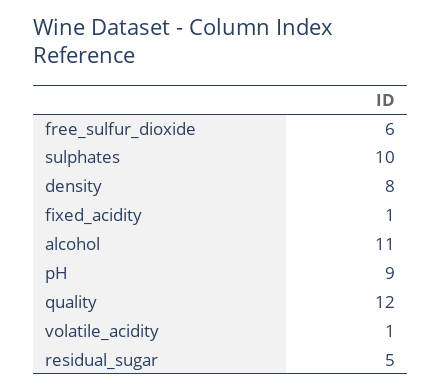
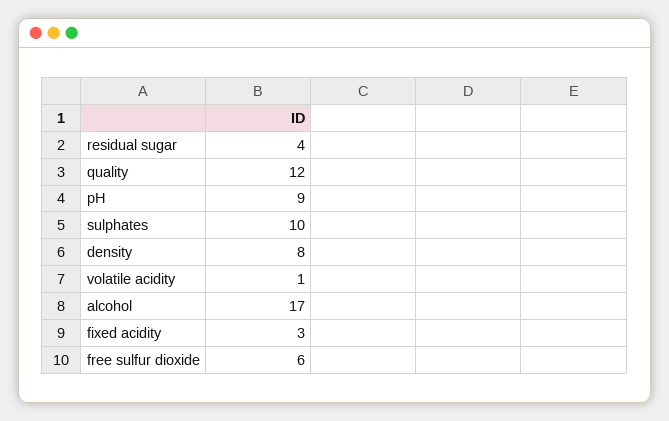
fixed_acidity: 1 -> 3
alcohol: 11 -> 17
residual_sugar: 5 -> 4

